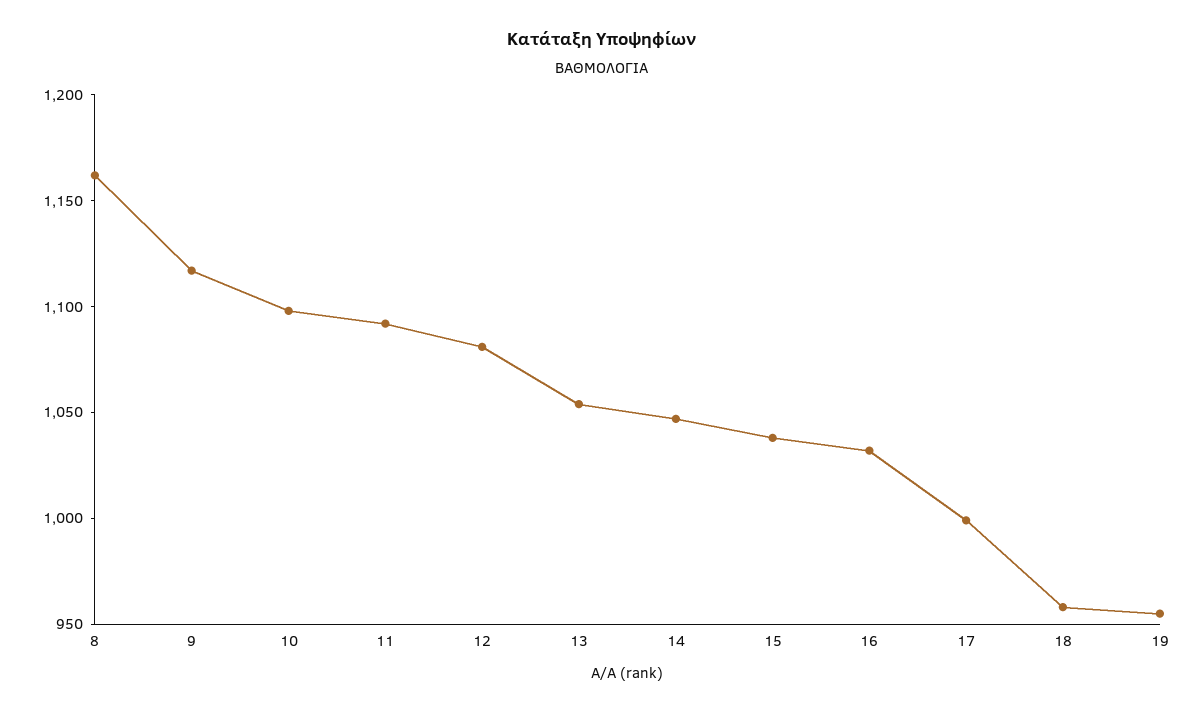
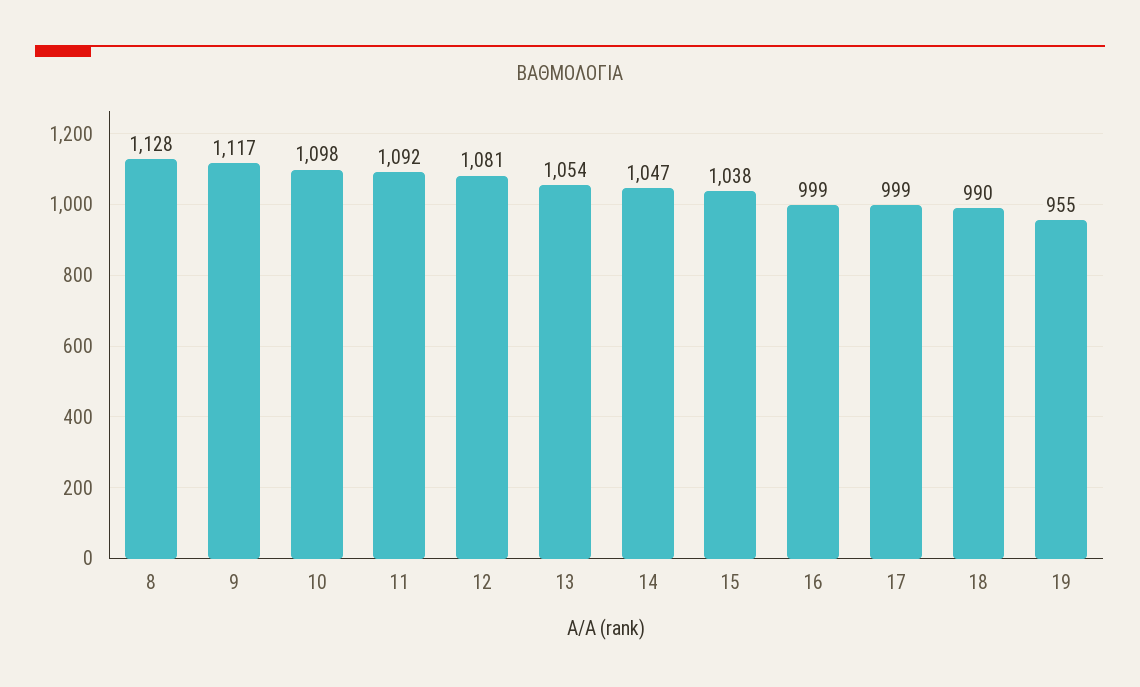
8: 1160 -> 1128
16: 1030 -> 999
18: 960 -> 990

